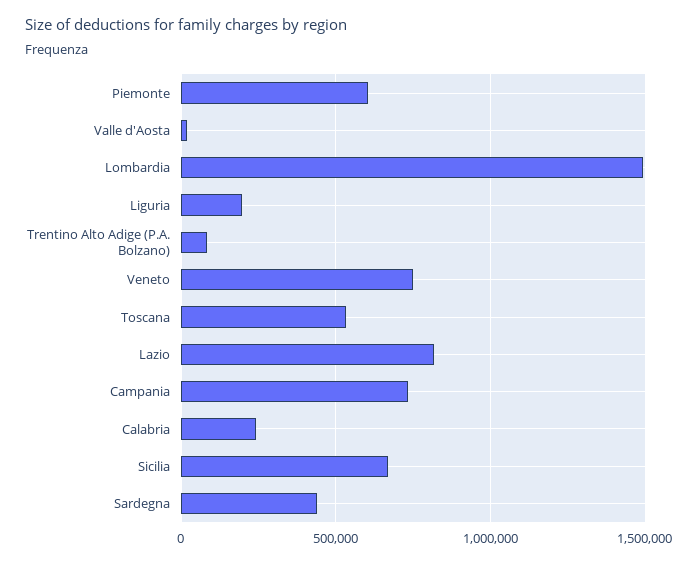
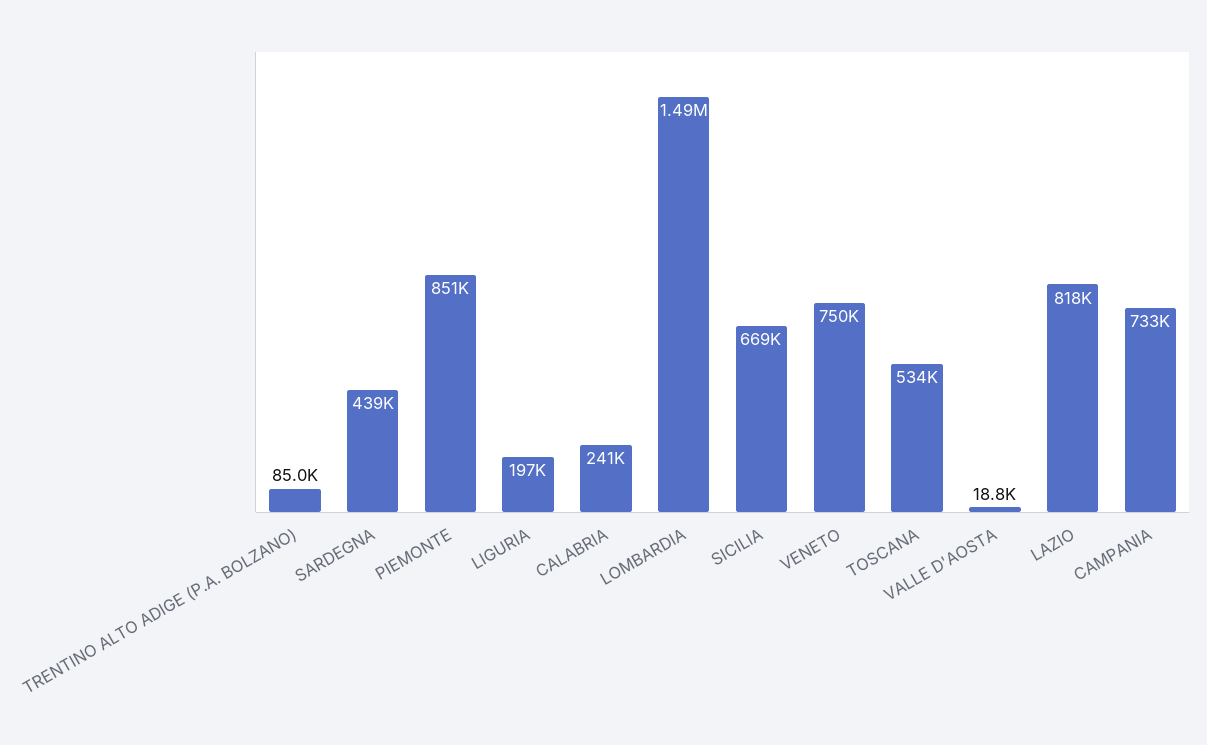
Piemonte: 600000 -> 851000

